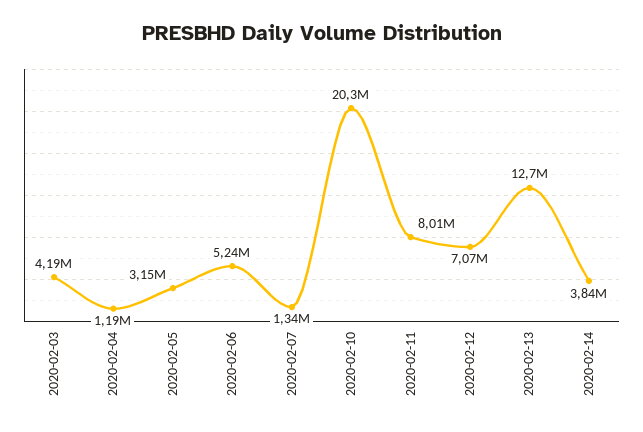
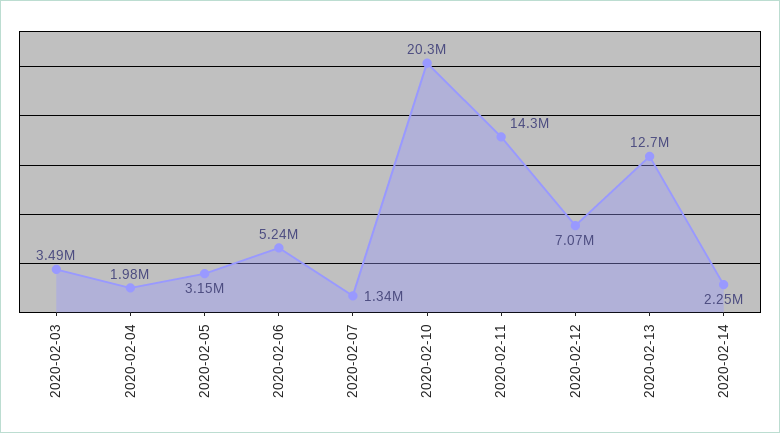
2020-02-03: 4190000 -> 3490000
2020-02-04: 1190000 -> 1980000
2020-02-11: 8010000 -> 14300000
2020-02-14: 3840000 -> 2250000

